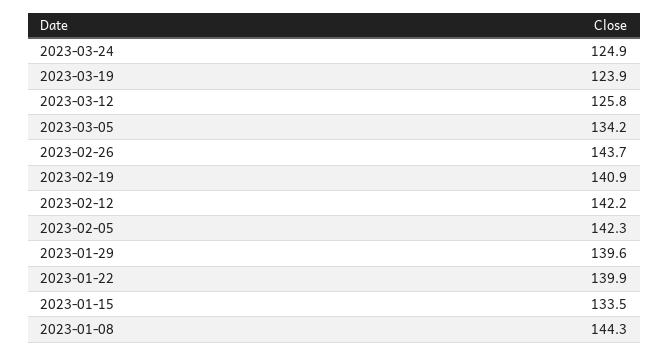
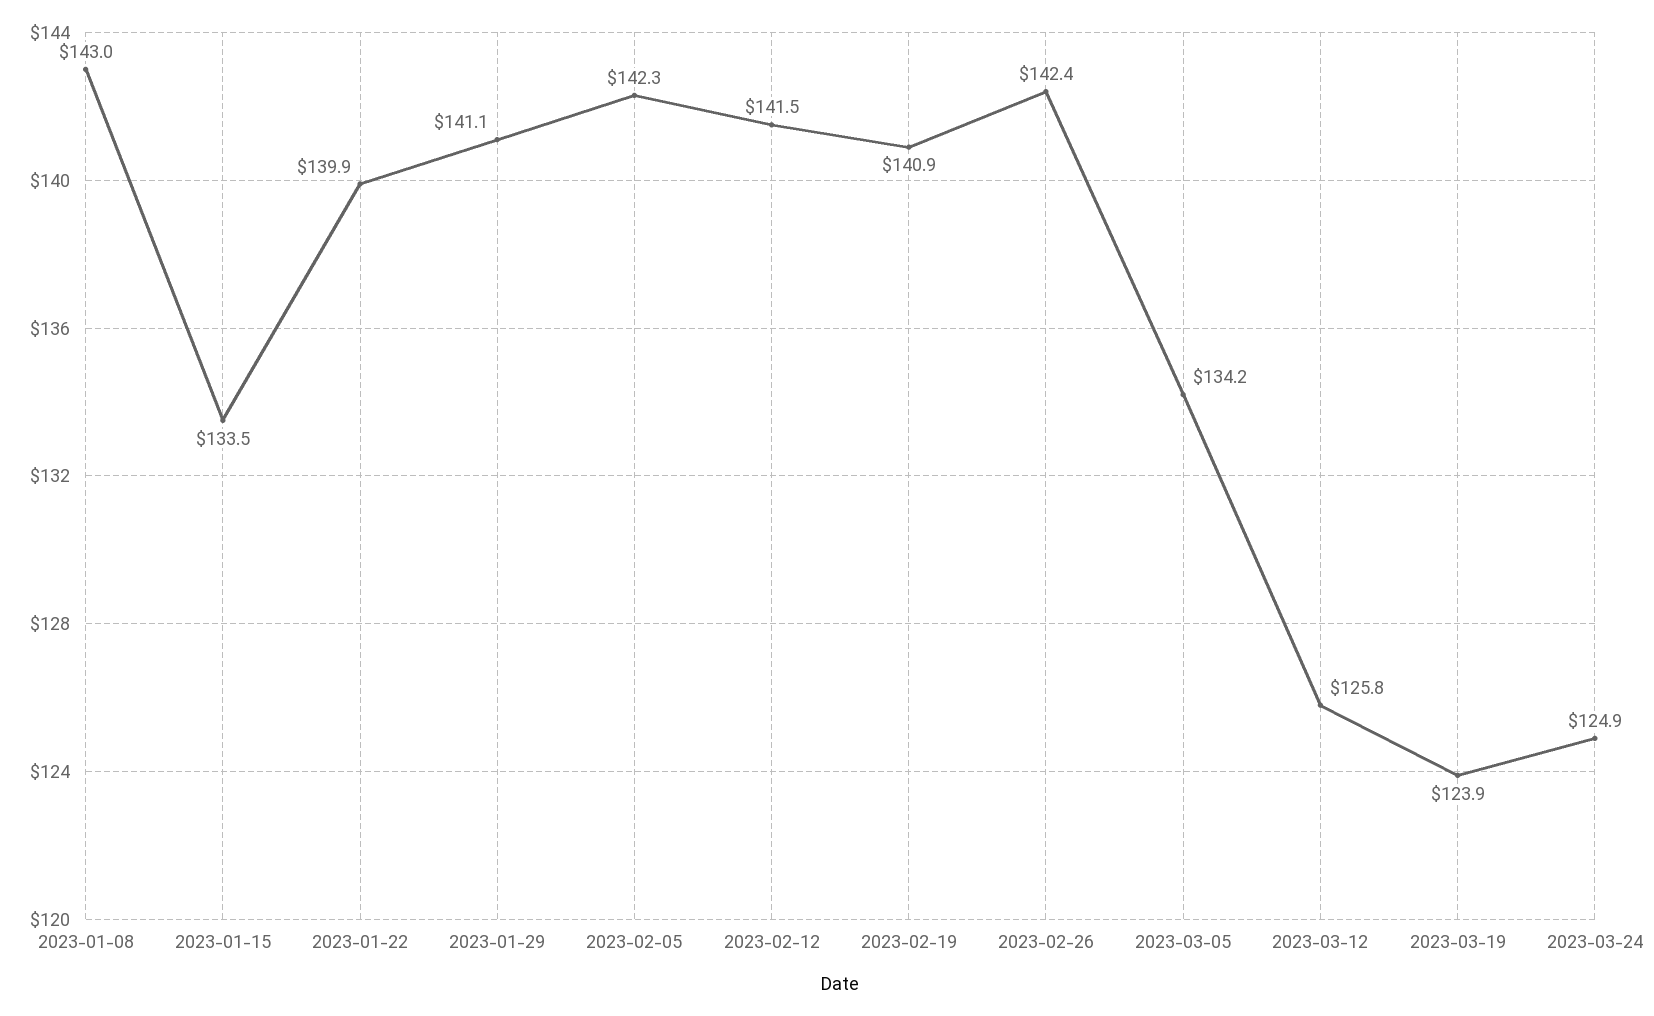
2023-02-26: 143.7 -> 142.4
2023-02-12: 142.2 -> 141.5
2023-01-29: 139.6 -> 141.1
2023-01-08: 144.3 -> 143

